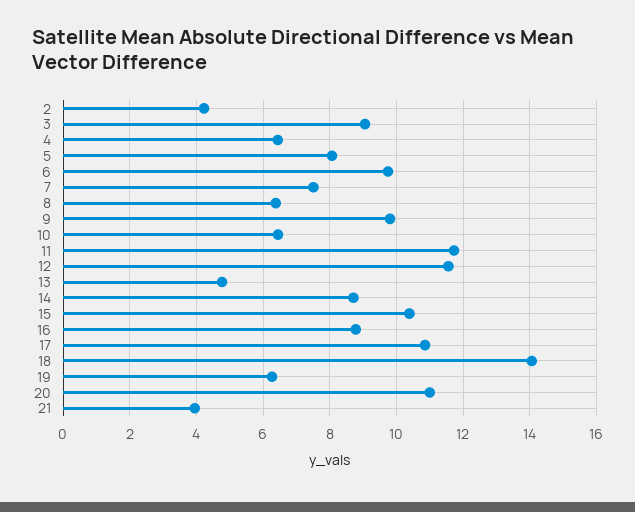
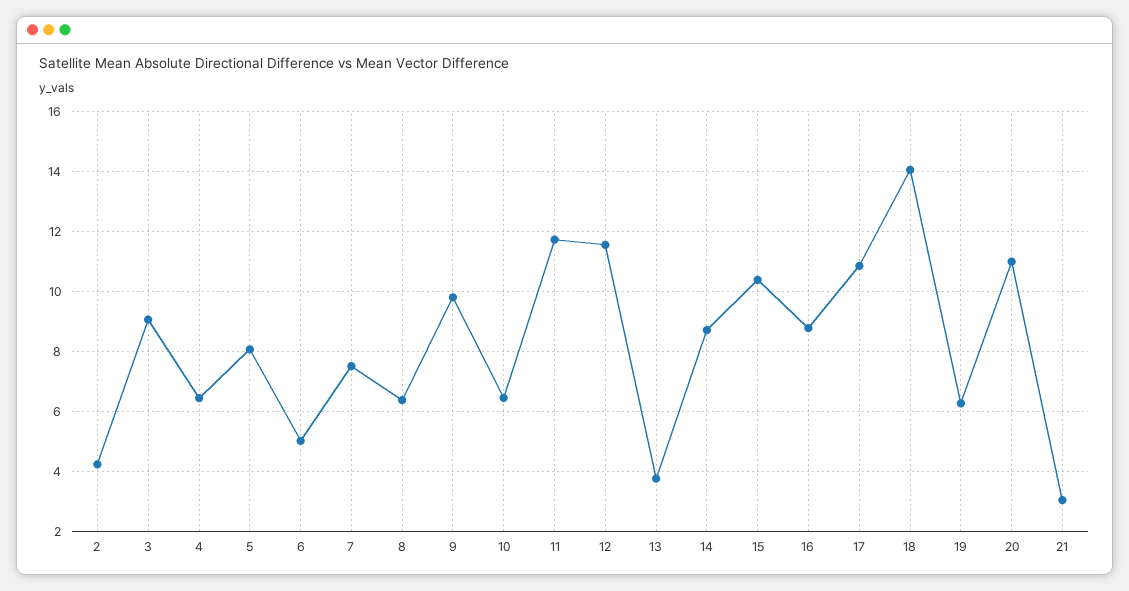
6: 9.8 -> 5
13: 4.8 -> 3.75
21: 4 -> 3

